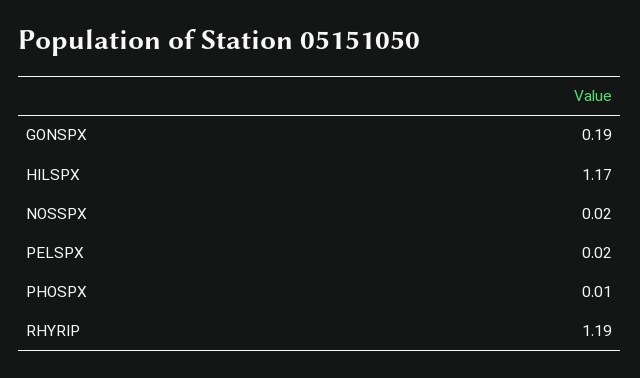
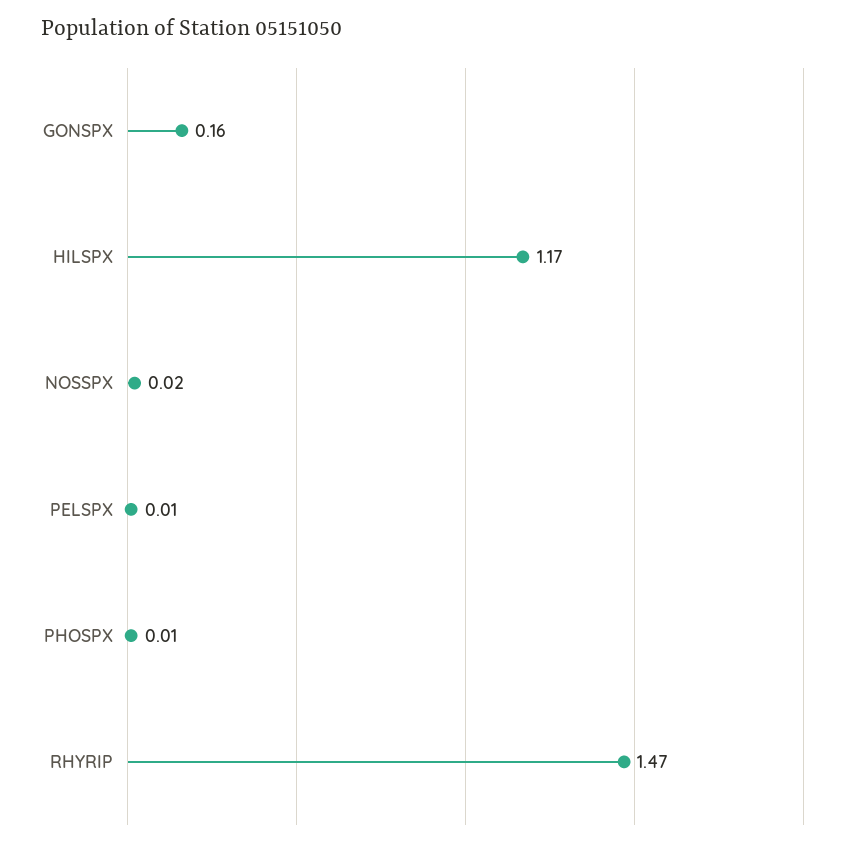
GONSPX: 0.19 -> 0.16
PELSPX: 0.02 -> 0.01
RHYRIP: 1.19 -> 1.47

